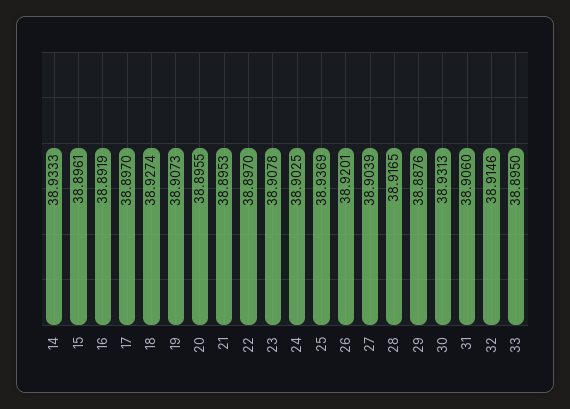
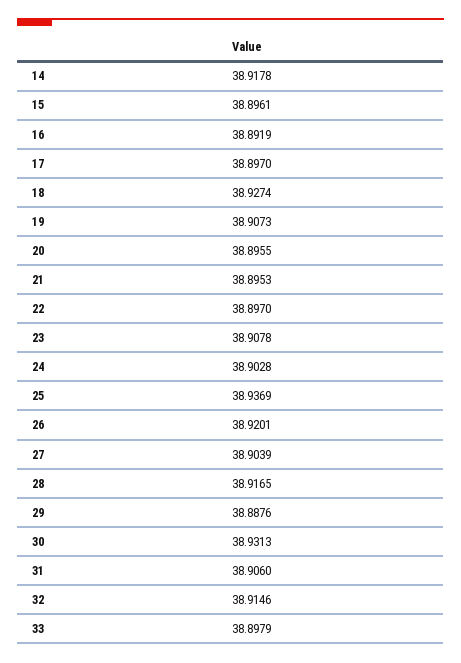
14: 38.9333 -> 38.9178
24: 38.9025 -> 38.9028
33: 38.895 -> 38.8979

